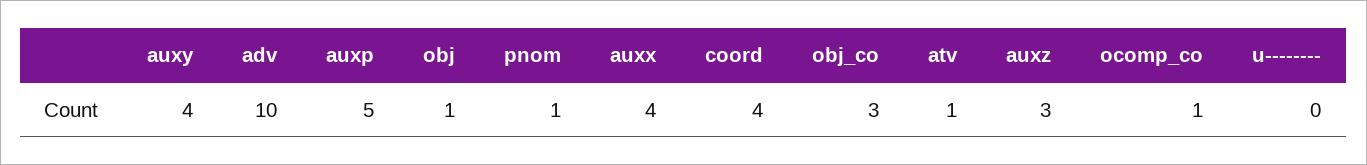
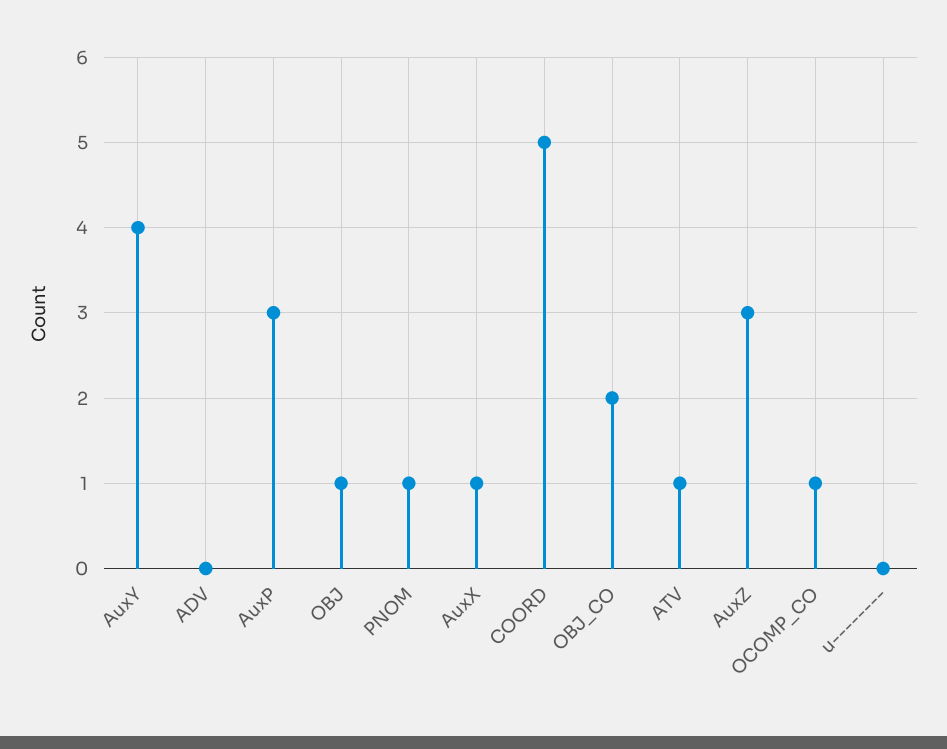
adv: 10 -> 0
auxp: 5 -> 3
auxx: 4 -> 1
coord: 4 -> 5
obj_co: 3 -> 2

